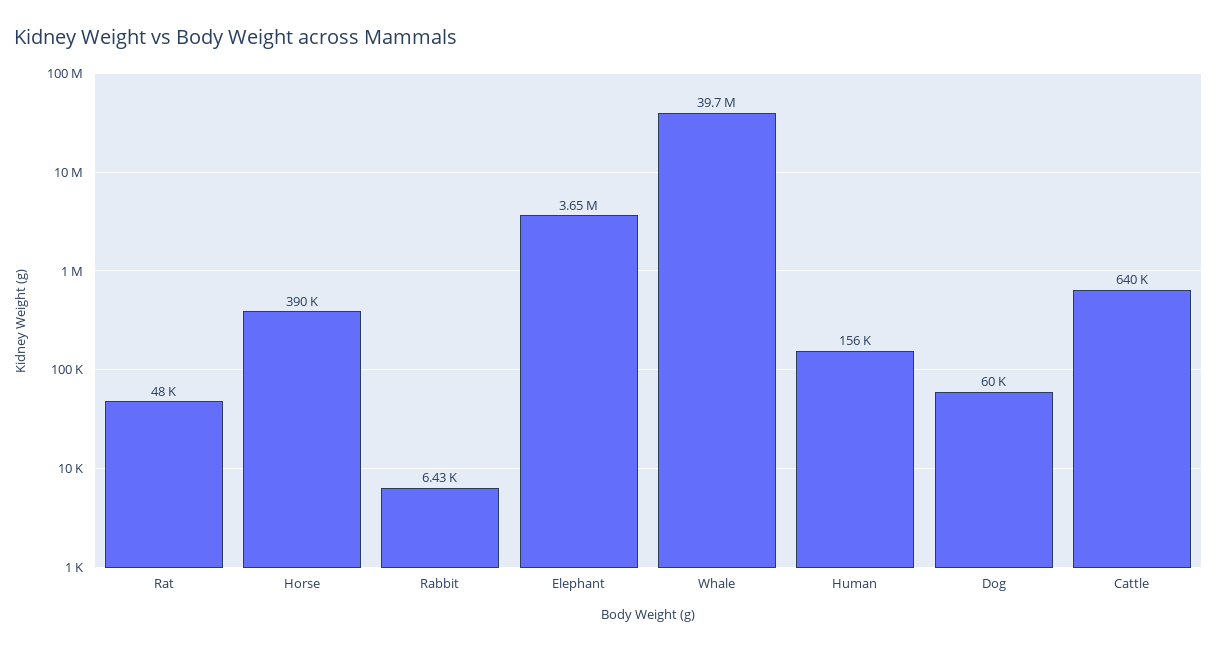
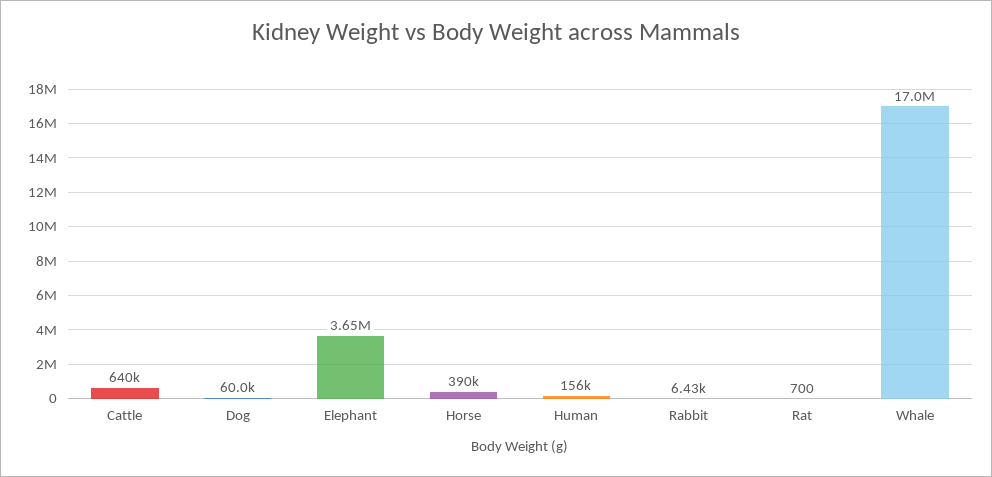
Rat: 48000 -> 700
Whale: 39700000 -> 17000000

